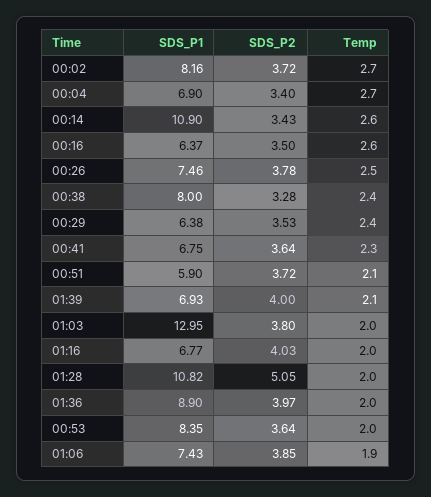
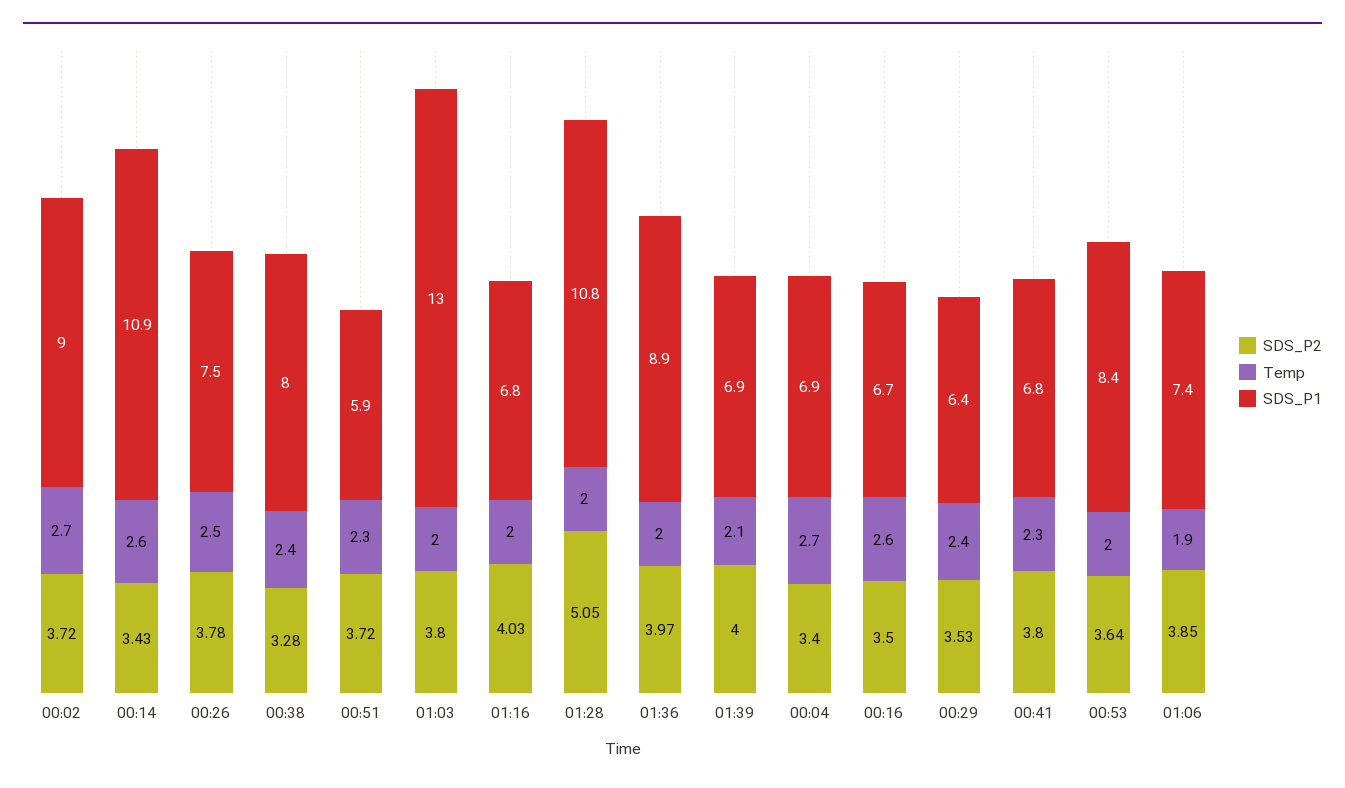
SDS_P1, 00:02: 8.16 -> 9
SDS_P1, 00:16: 6.37 -> 6.7
SDS_P2, 00:41: 3.64 -> 3.8
Temp, 00:51: 2.1 -> 2.3

